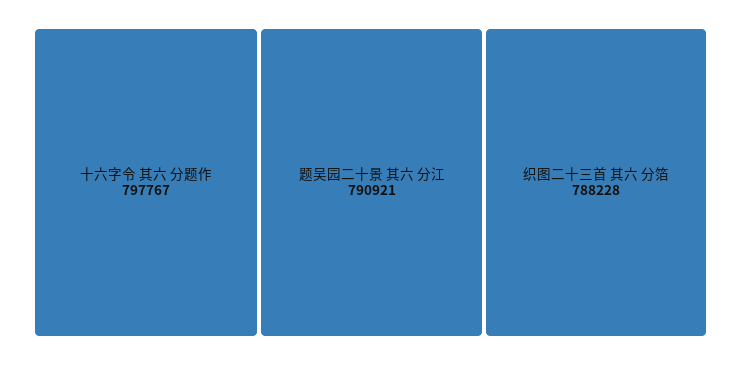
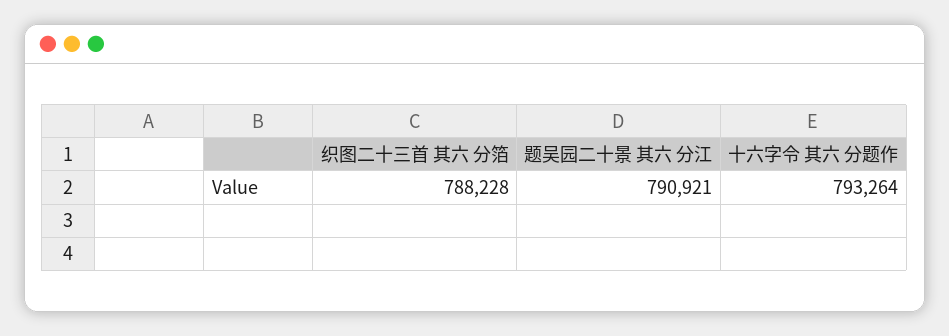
十六字令 其六 分题作: 797767 -> 793264

